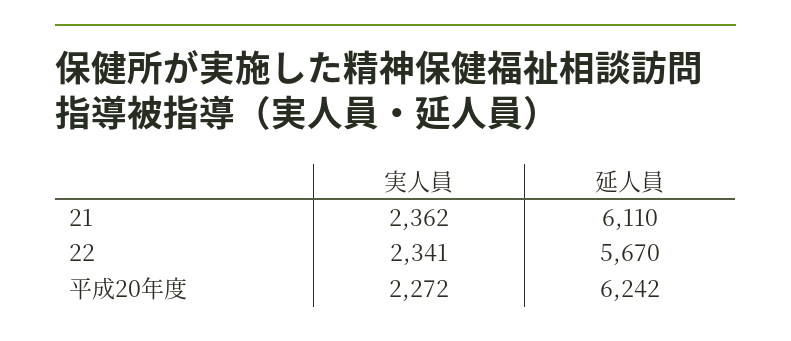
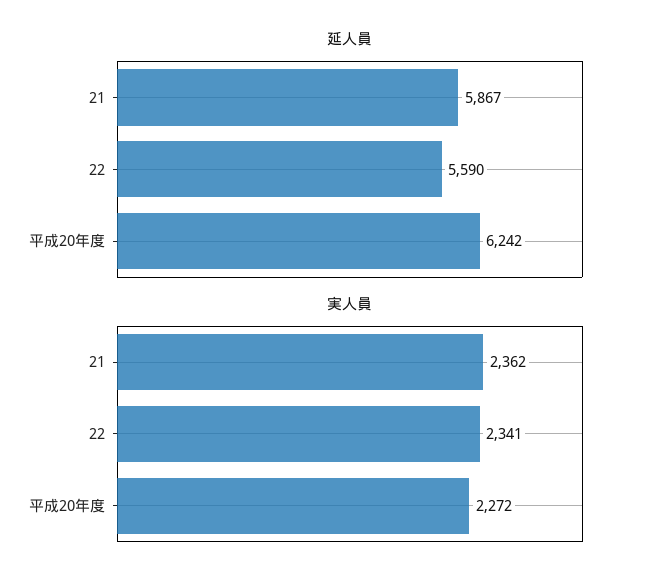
延人員, 21: 6110 -> 5867
延人員, 22: 5670 -> 5590

